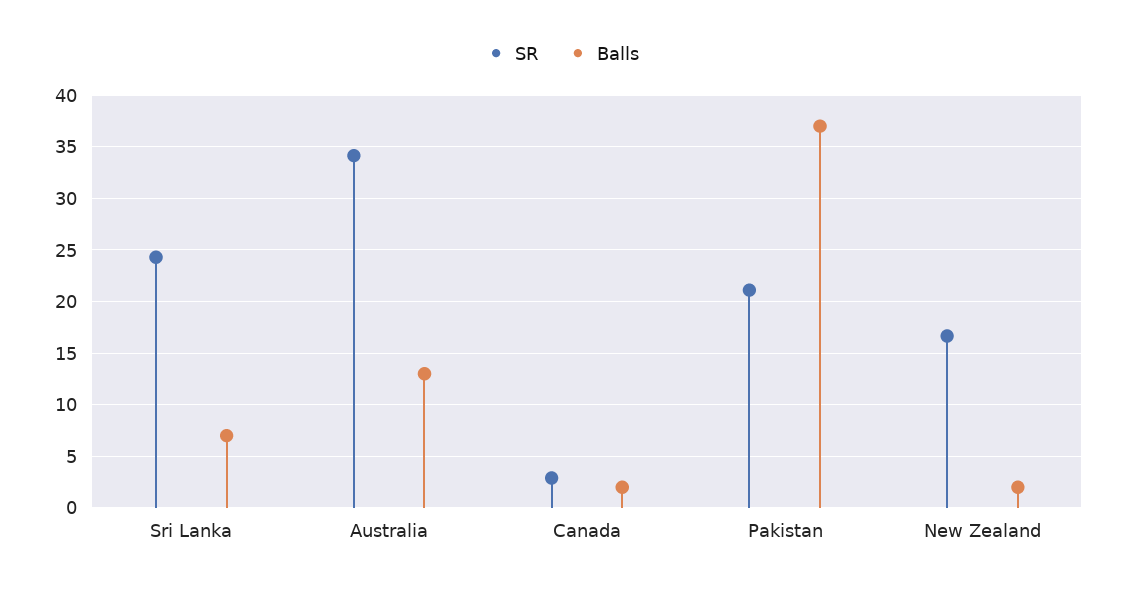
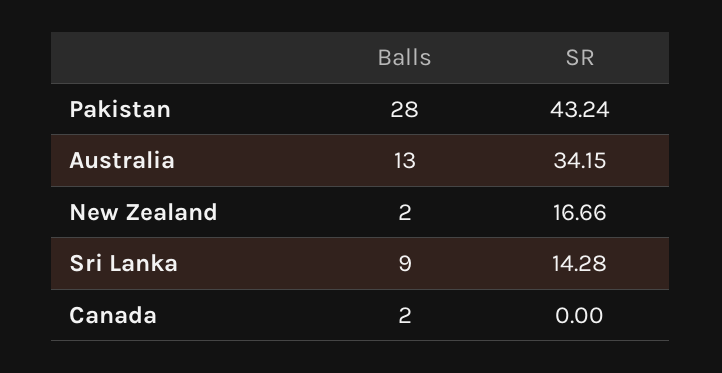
SR, Sri Lanka: 24 -> 14.28
Balls, Sri Lanka: 7 -> 9
SR, Canada: 3 -> 0
SR, Pakistan: 21 -> 43.24
Balls, Pakistan: 37 -> 28

